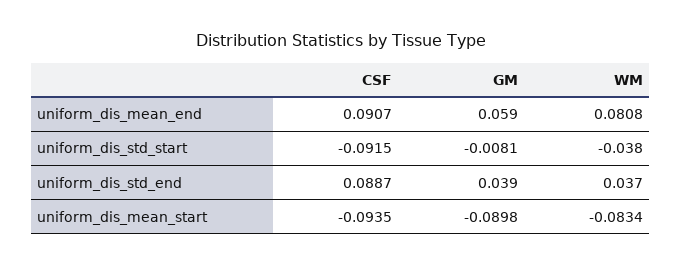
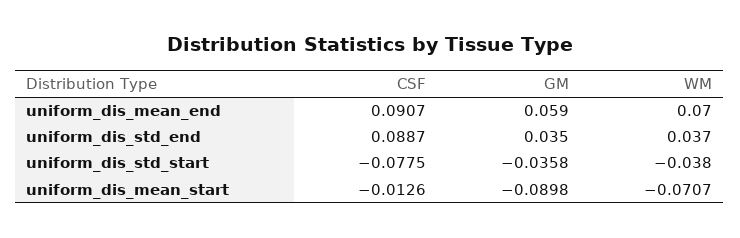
WM, uniform_dis_mean_end: 0.0808 -> 0.07
CSF, uniform_dis_std_start: -0.0915 -> -0.0775
GM, uniform_dis_std_start: -0.0081 -> -0.0358
GM, uniform_dis_std_end: 0.039 -> 0.035
CSF, uniform_dis_mean_start: -0.0935 -> -0.0126
WM, uniform_dis_mean_start: -0.0834 -> -0.0707

